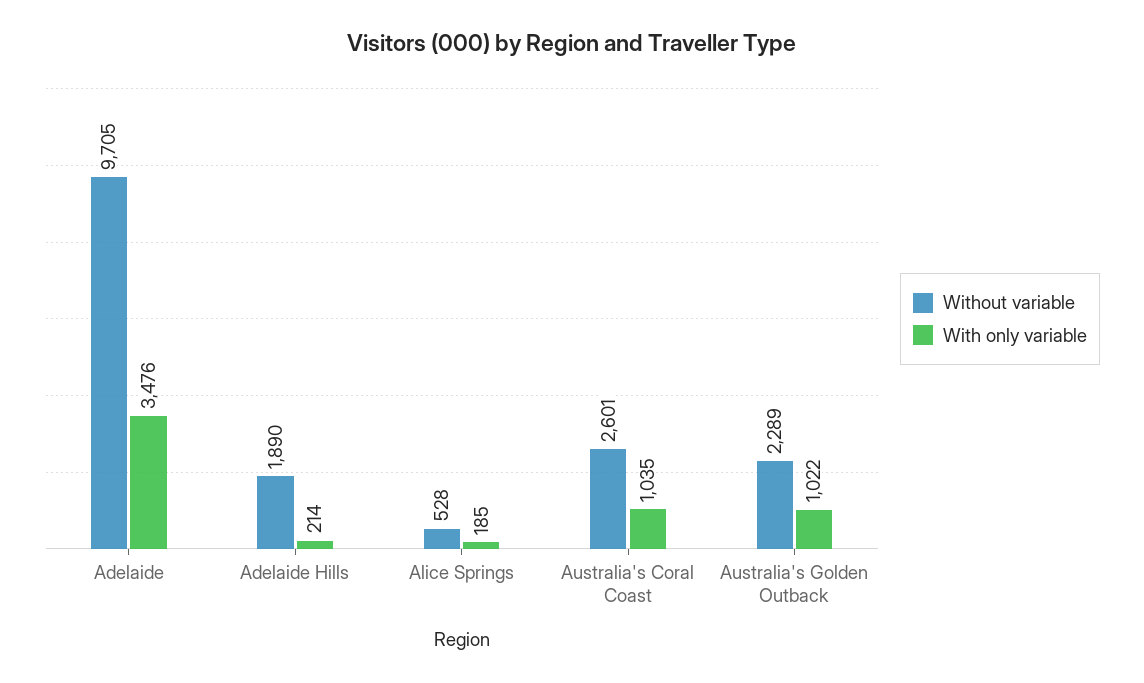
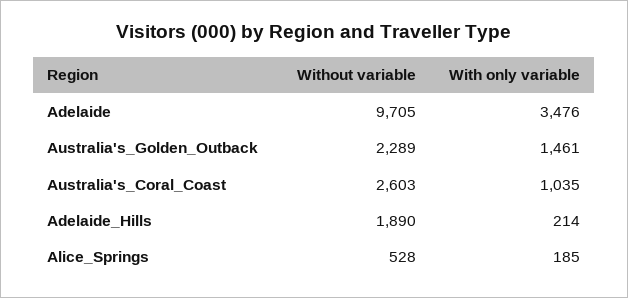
Without variable, Australia's Coral Coast: 2601 -> 2603
With only variable, Australia's Golden Outback: 1022 -> 1461

